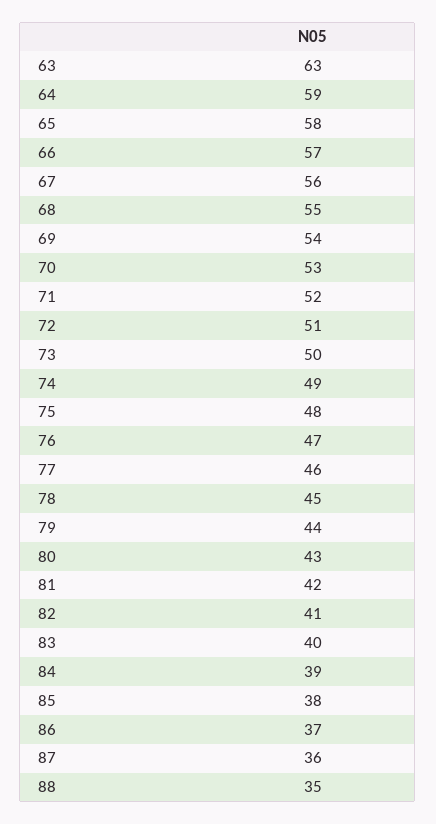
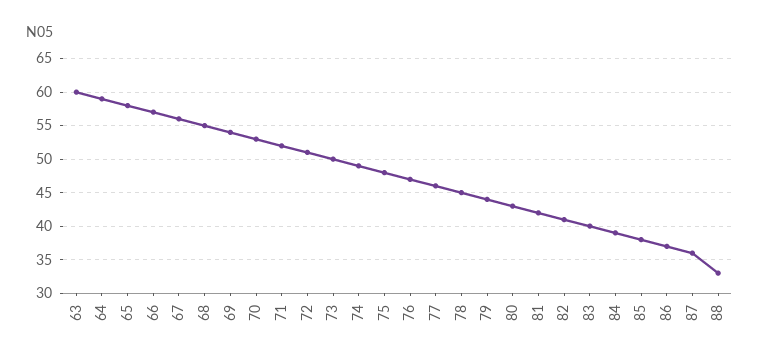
63: 63 -> 60
88: 35 -> 33

